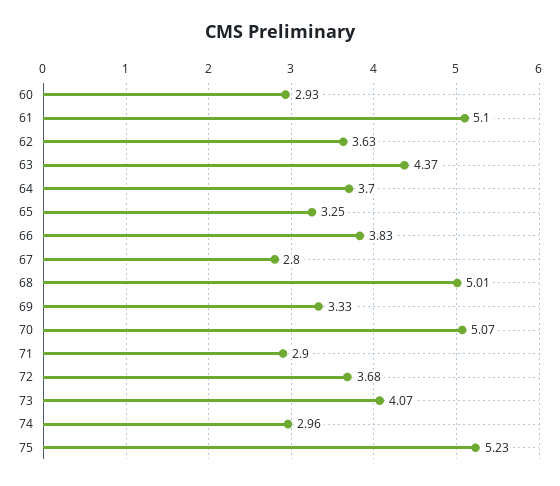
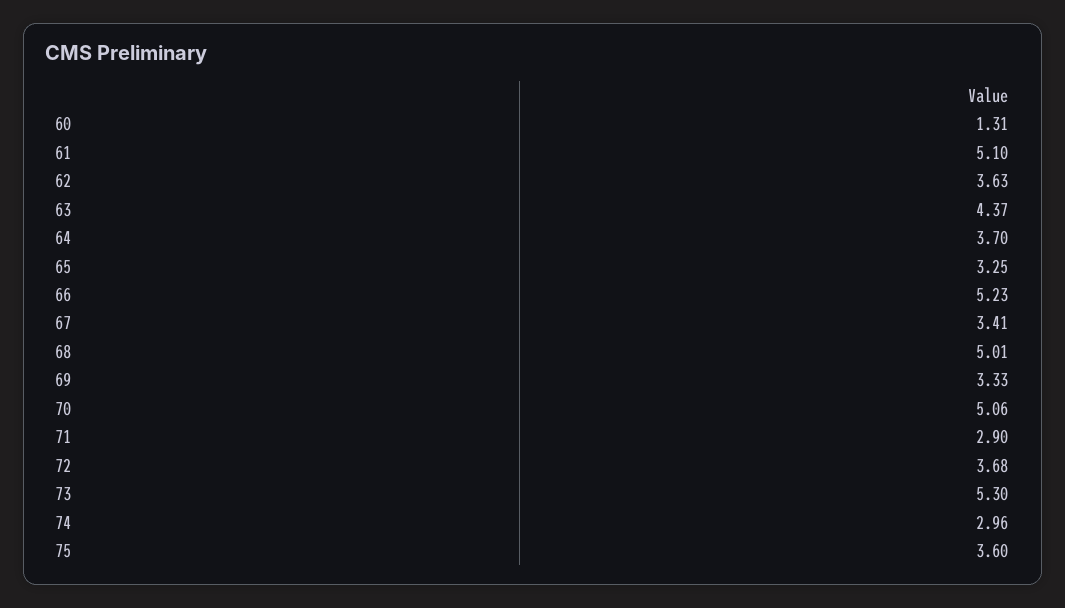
60: 2.93 -> 1.31
66: 3.83 -> 5.23
67: 2.8 -> 3.41
70: 5.07 -> 5.06
73: 4.07 -> 5.3
75: 5.23 -> 3.6

